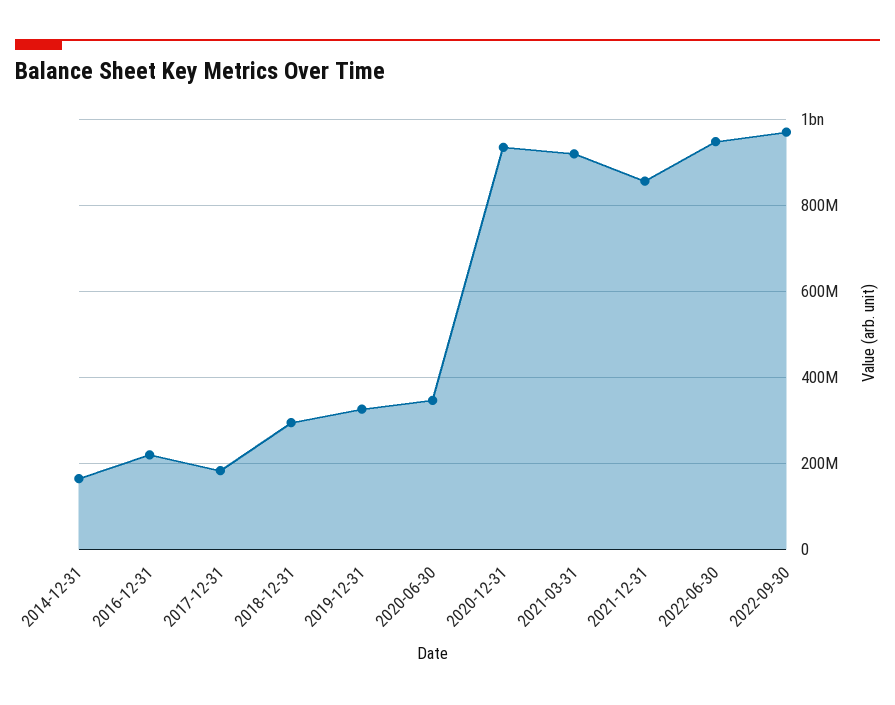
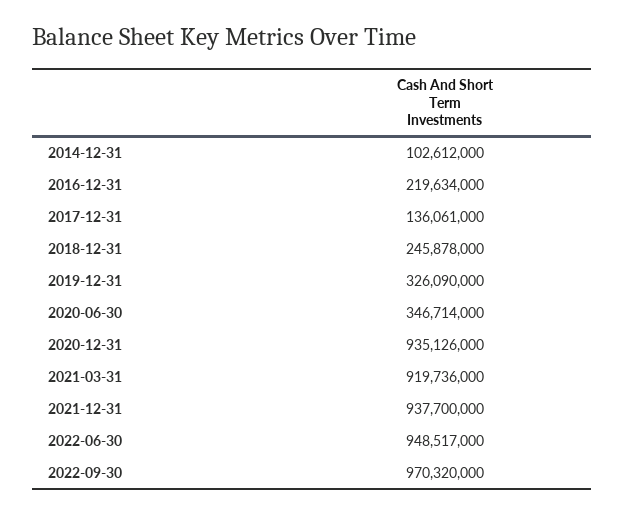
2014-12-31: 160000000 -> 102612000
2017-12-31: 180000000 -> 136061000
2018-12-31: 300000000 -> 245878000
2021-12-31: 860000000 -> 937700000

